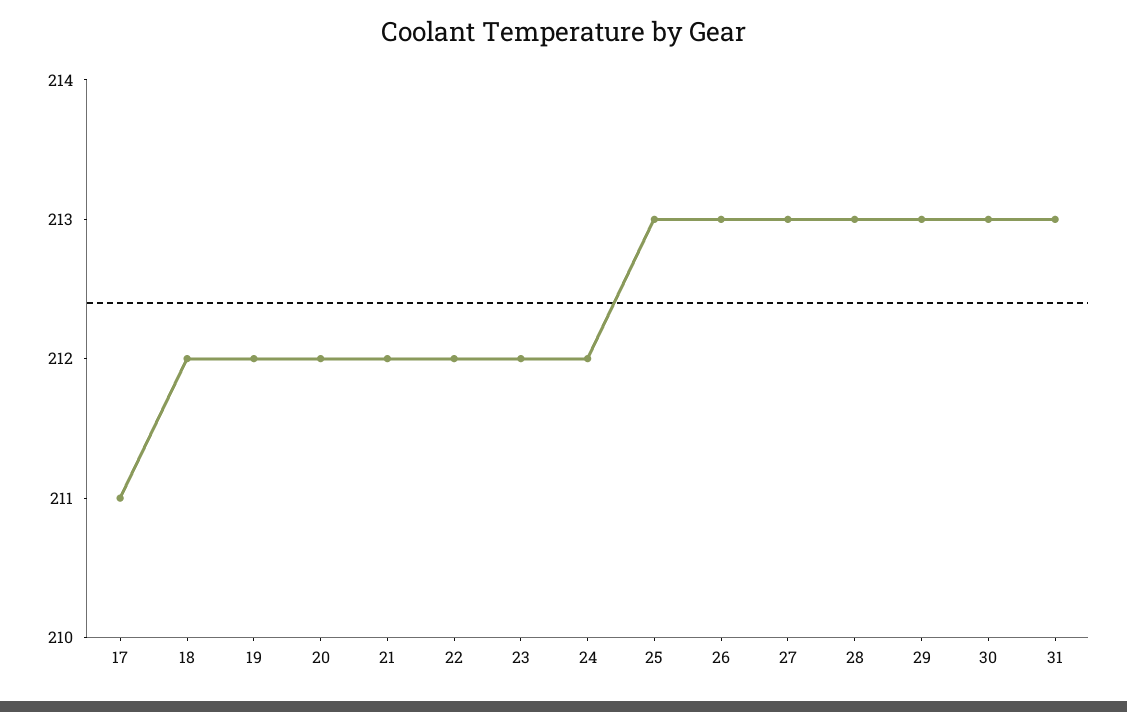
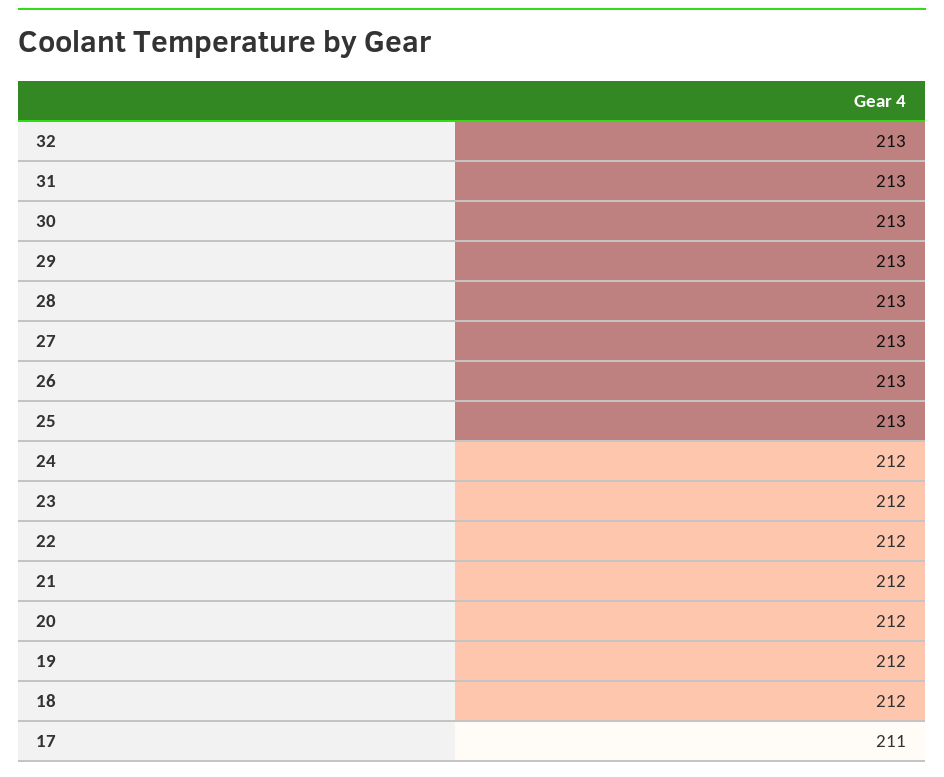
32: none -> 213

